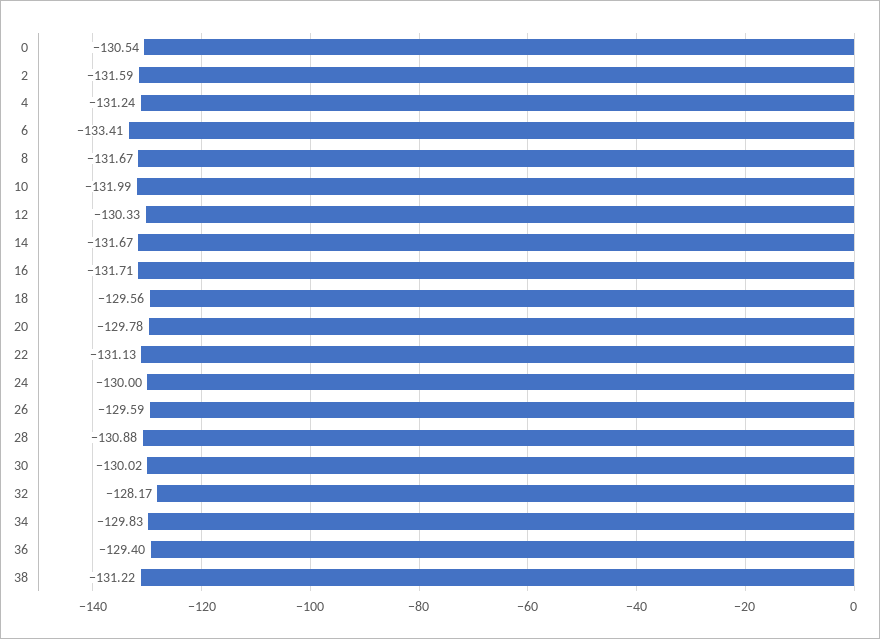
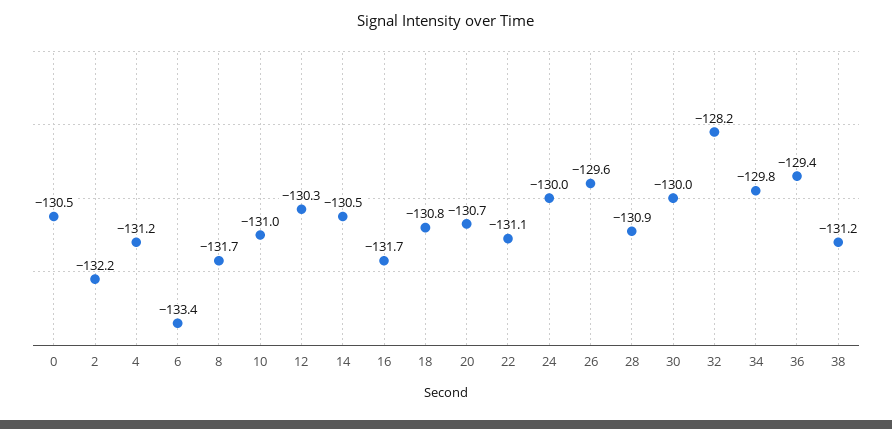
2: -131.59 -> -132.2
10: -131.99 -> -131
14: -131.67 -> -130.5
18: -129.56 -> -130.8
20: -129.78 -> -130.7

